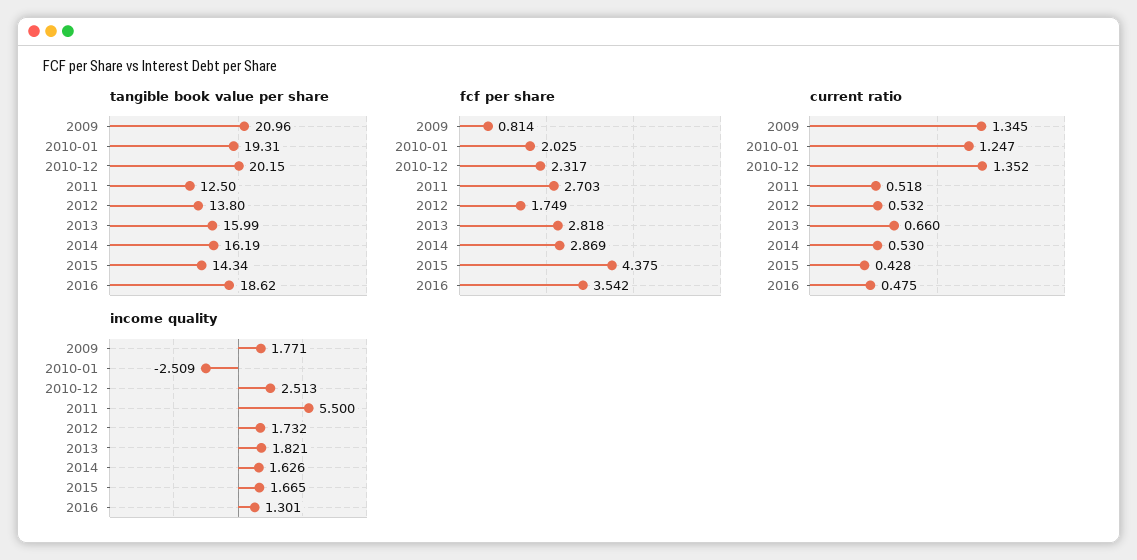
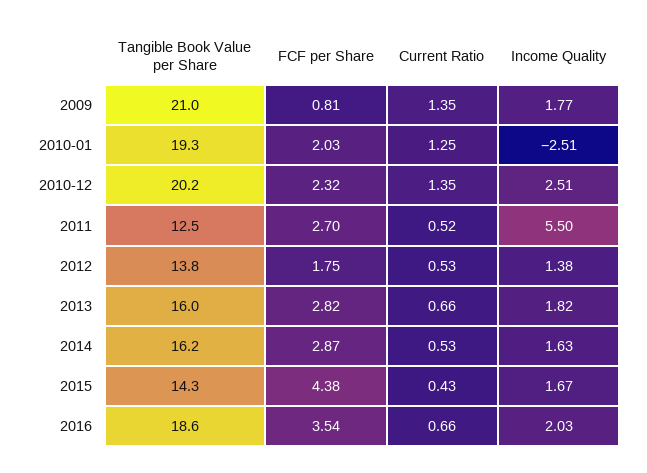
current ratio, 2016: 0.475 -> 0.66
income quality, 2012: 1.732 -> 1.38
income quality, 2016: 1.301 -> 2.03

